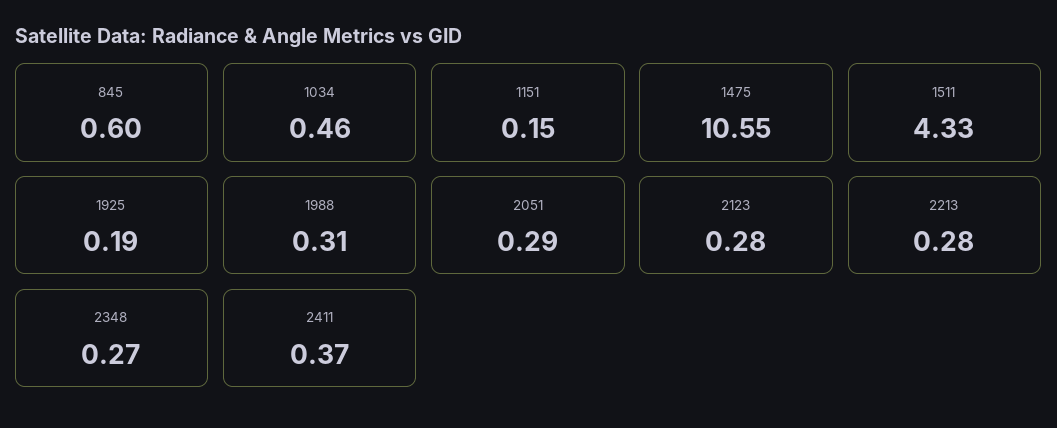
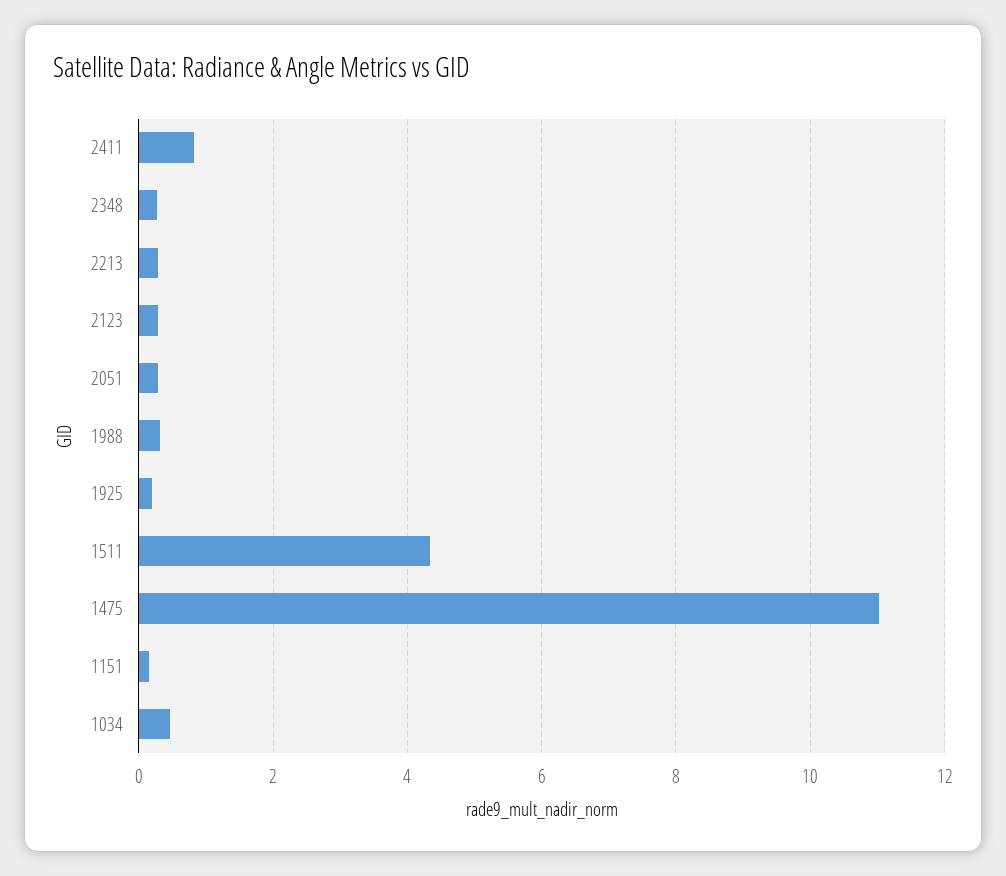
845: 0.6 -> none
1475: 10.55 -> 11
2411: 0.37 -> 0.8

